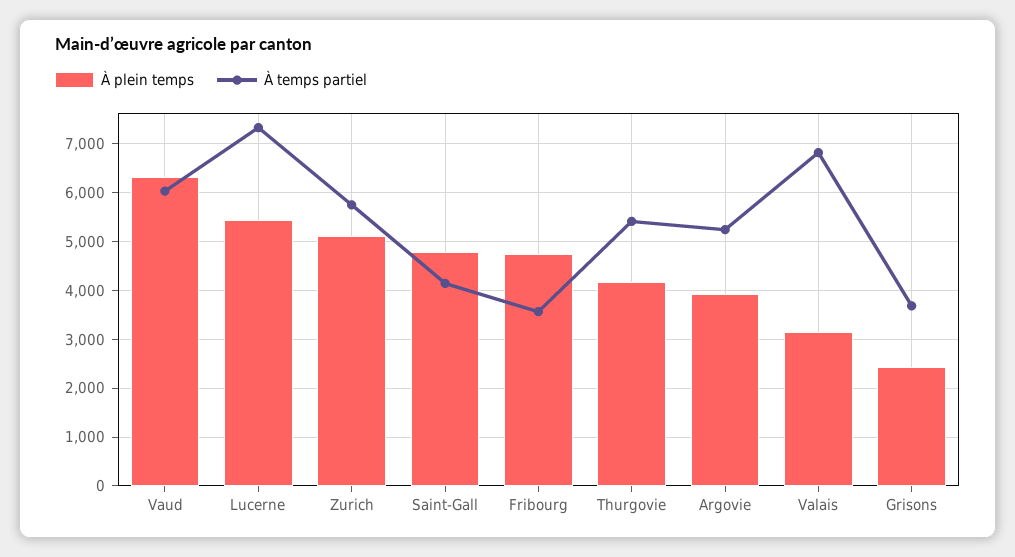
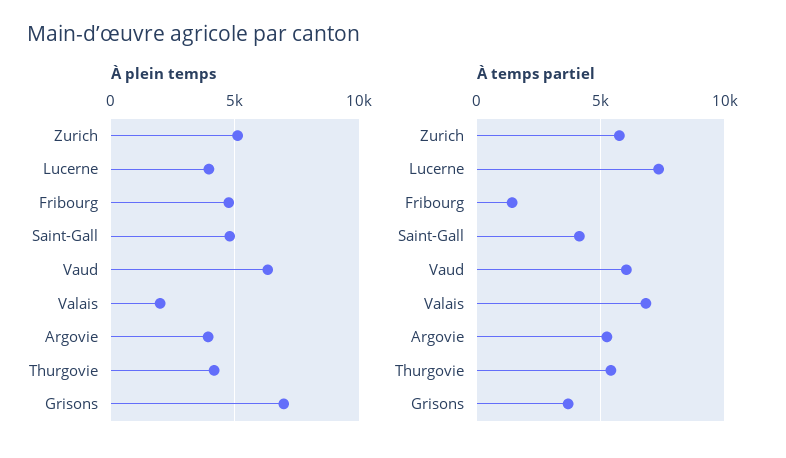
À plein temps, Lucerne: 5400 -> 4000
À temps partiel, Fribourg: 3600 -> 1500
À plein temps, Valais: 3200 -> 2000
À plein temps, Grisons: 2400 -> 7000

